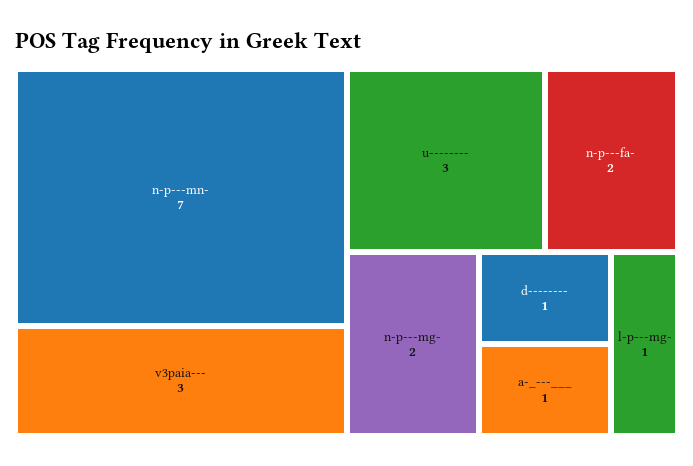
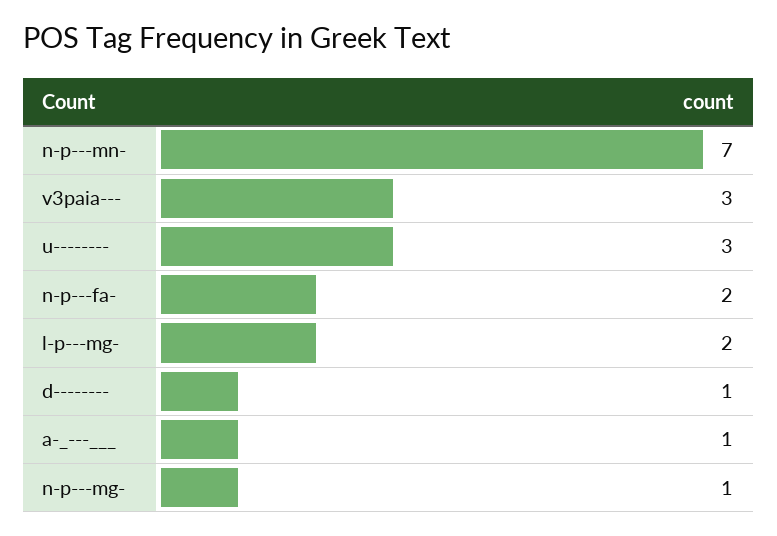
n-p---mg-: 2 -> 1
l-p---mg-: 1 -> 2

